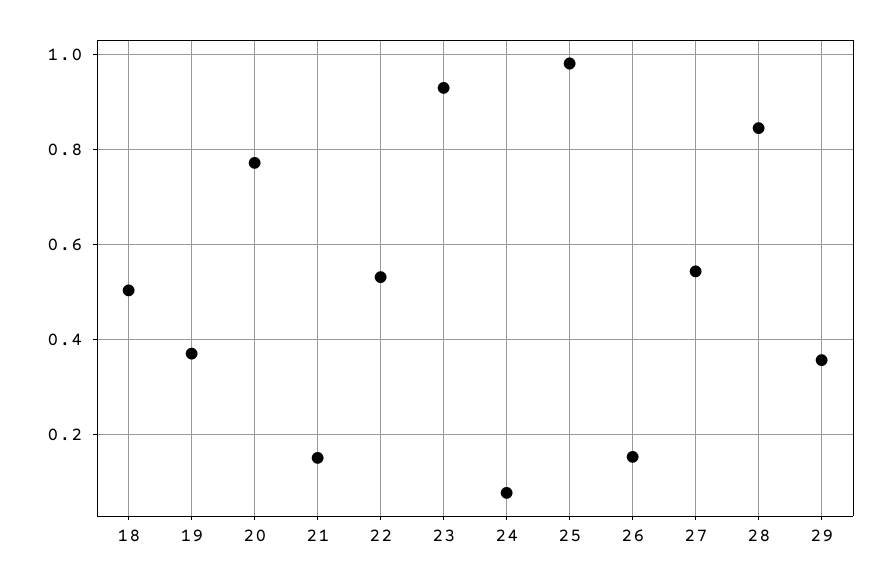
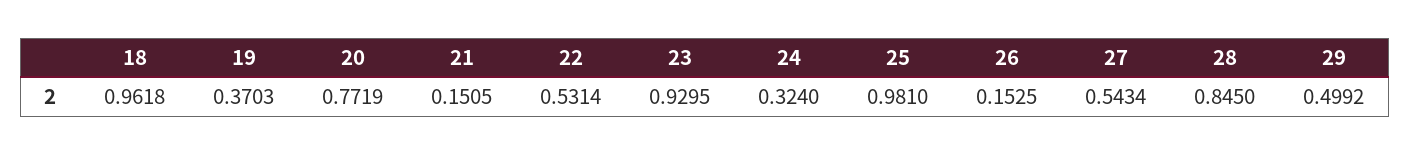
18: 0.5 -> 0.9618
24: 0.08 -> 0.324
29: 0.36 -> 0.4992

